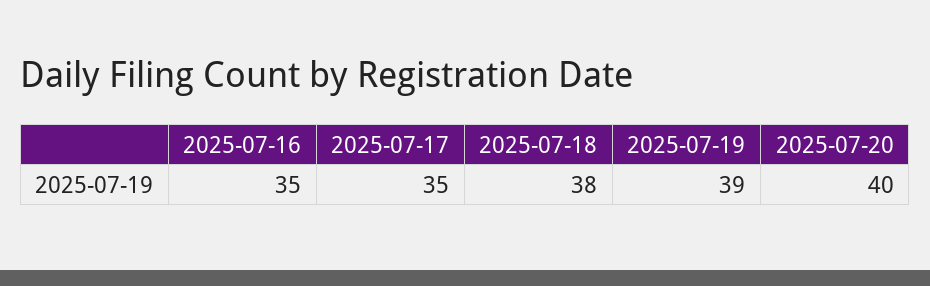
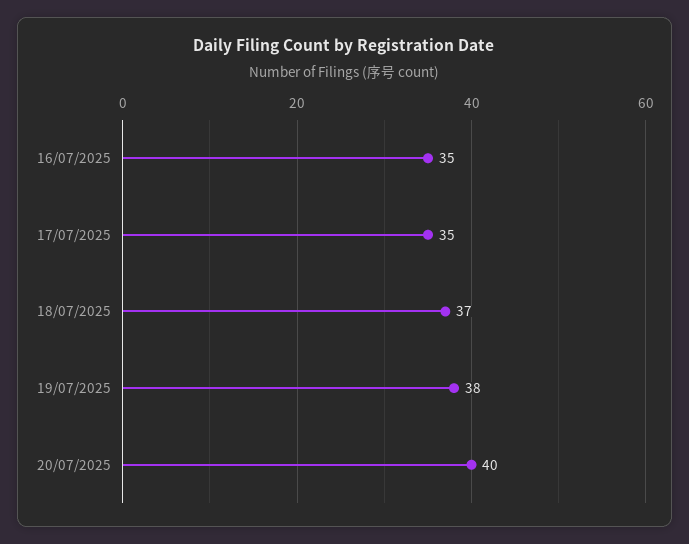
2025-07-18: 38 -> 37
2025-07-19: 39 -> 38

